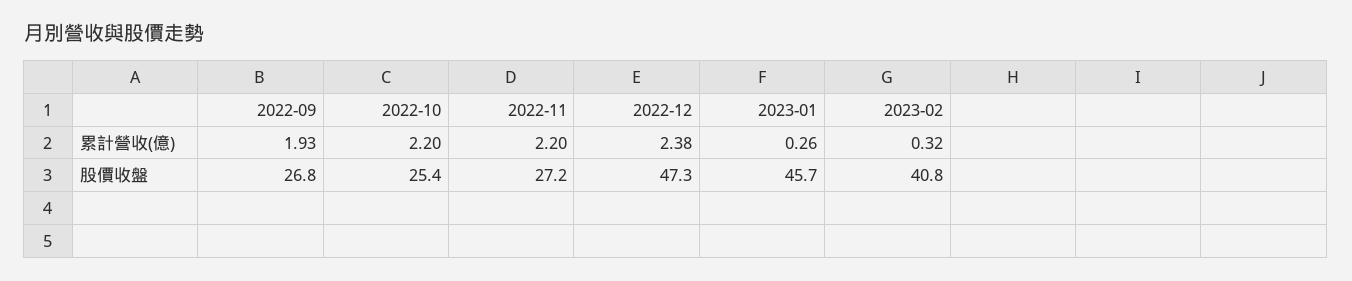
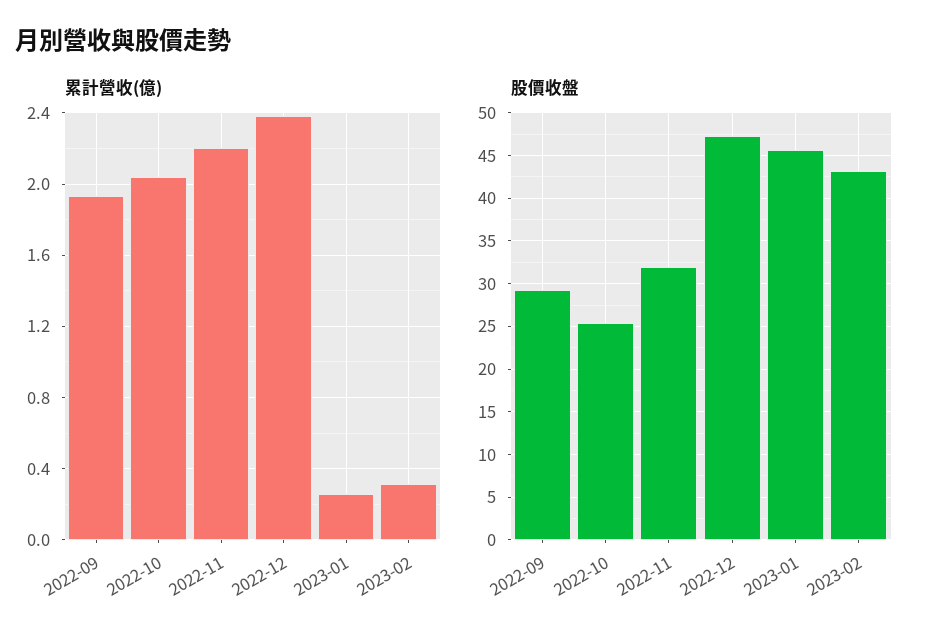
累計營收(億), 2022-10: 2.2 -> 2.05
股價收盤, 2022-09: 26.8 -> 29
股價收盤, 2022-11: 27.2 -> 32
股價收盤, 2023-02: 40.8 -> 43

